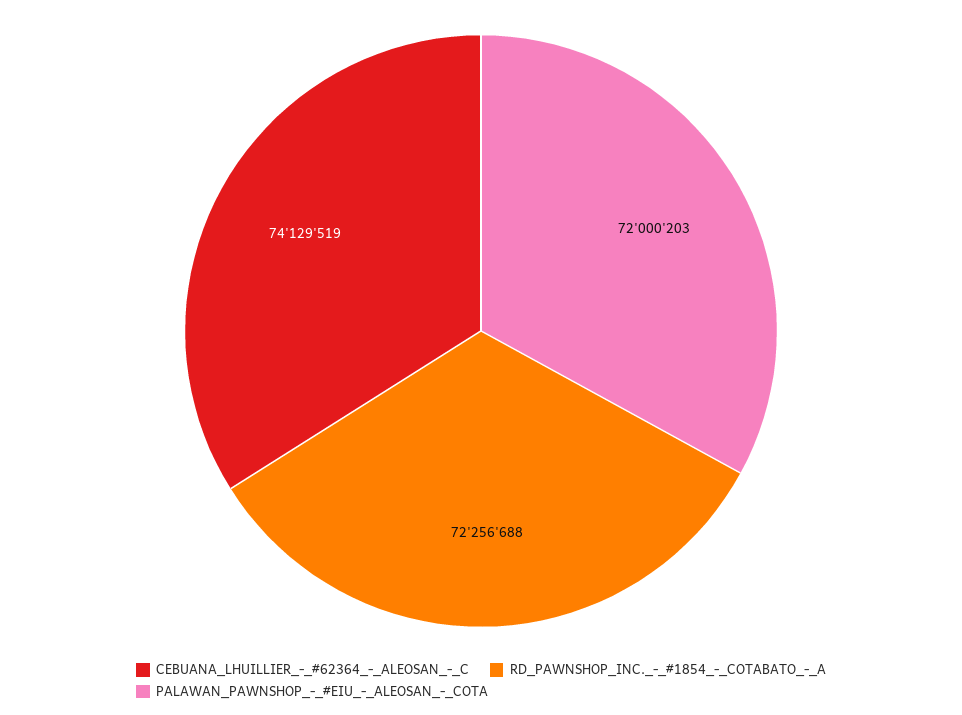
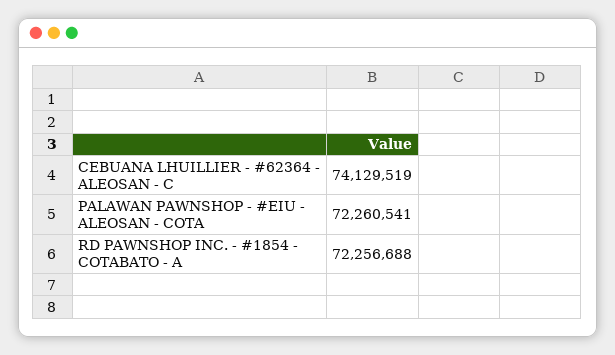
PALAWAN_PAWNSHOP_-_#EIU_-_ALEOSAN_-_COTA: 72000203 -> 72260541

